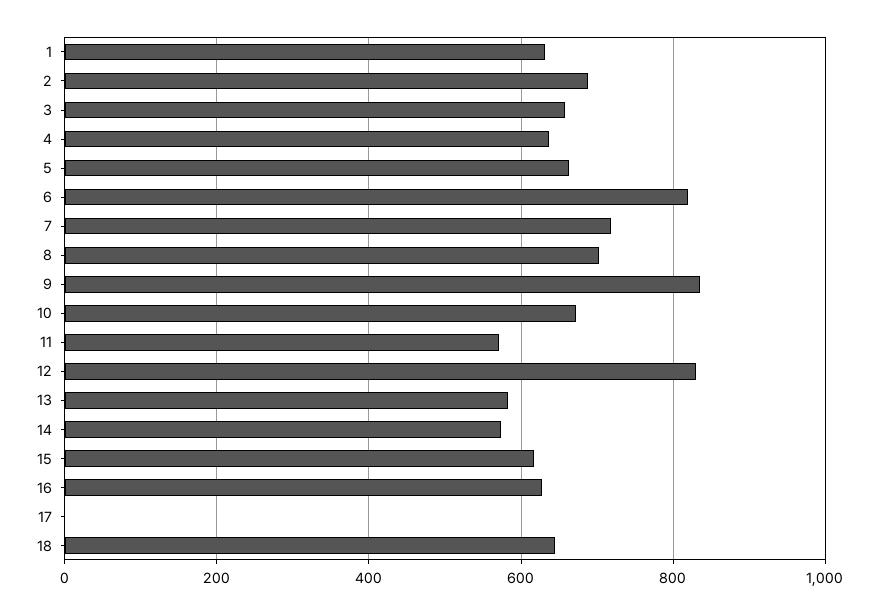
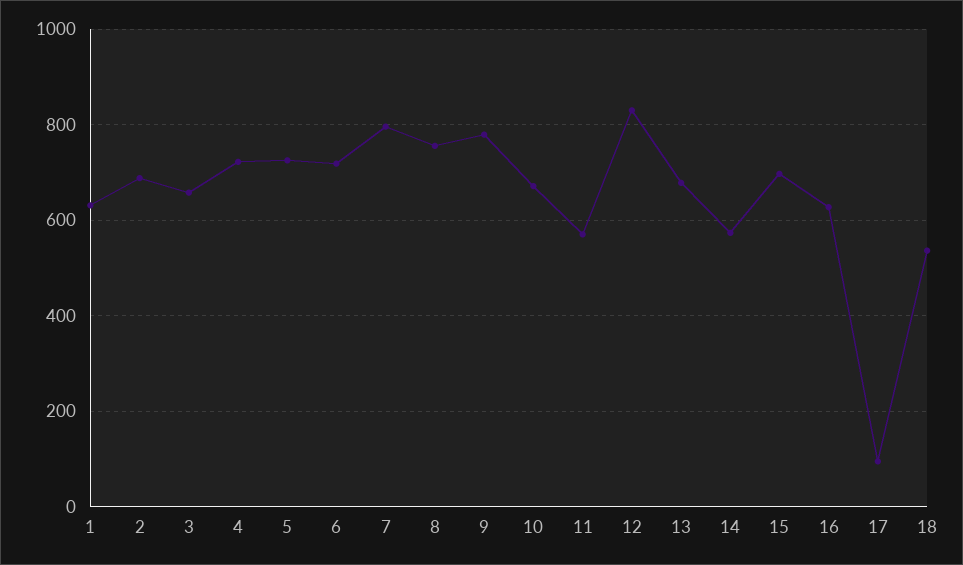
4: 640 -> 720
5: 660 -> 720
6: 820 -> 720
7: 720 -> 800
8: 700 -> 760
9: 840 -> 780
13: 580 -> 680
15: 620 -> 700
17: 0 -> 100
18: 640 -> 540

